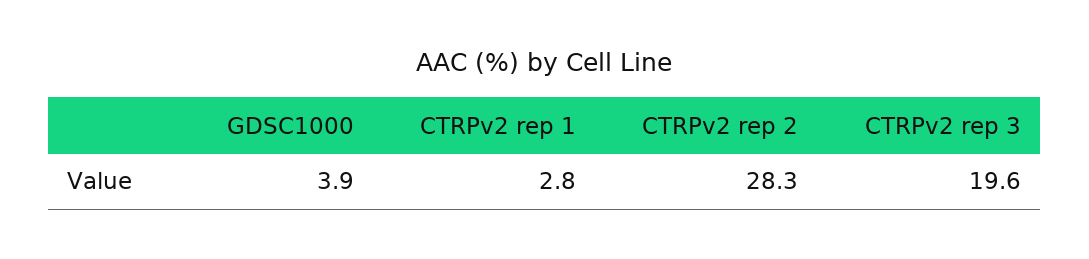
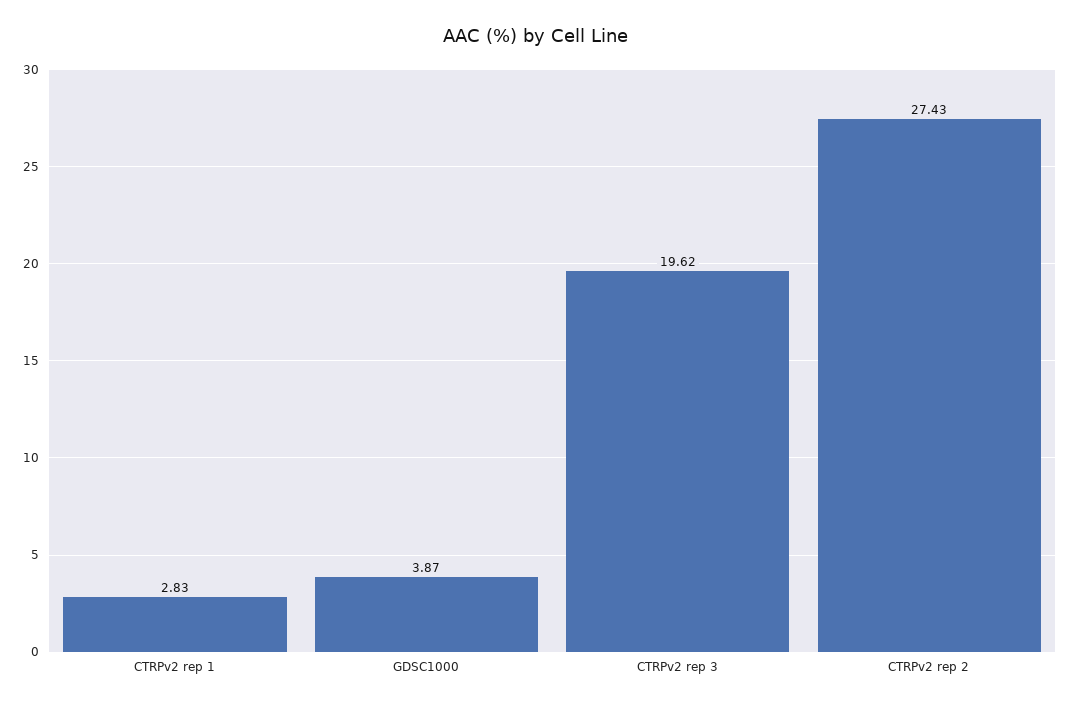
CTRPv2 rep 2: 28.3 -> 27.43

